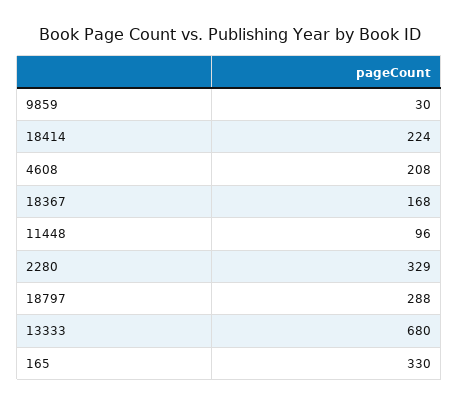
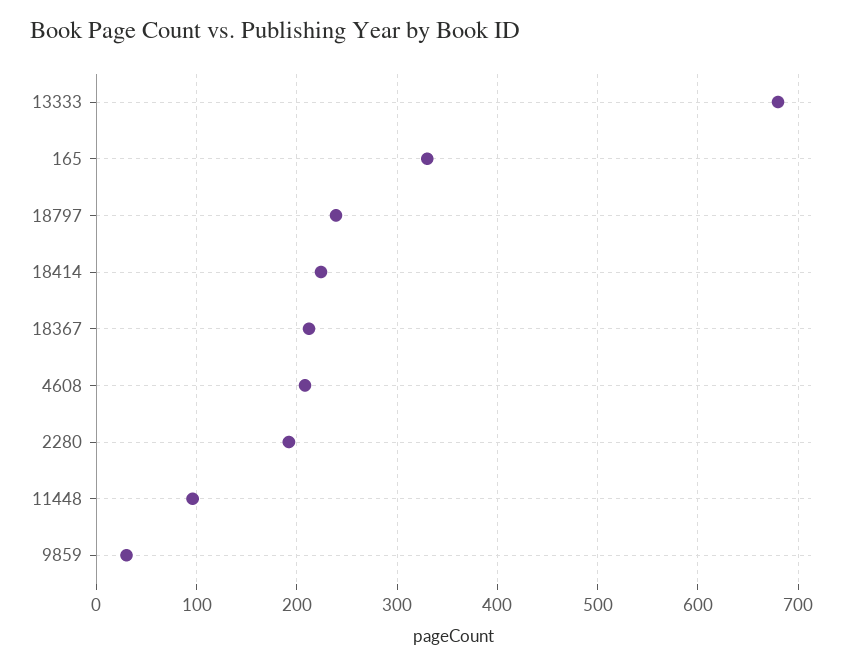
18367: 168 -> 210
2280: 329 -> 190
18797: 288 -> 240

